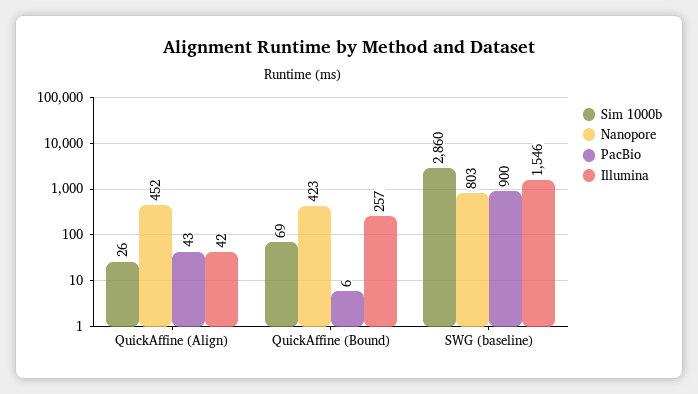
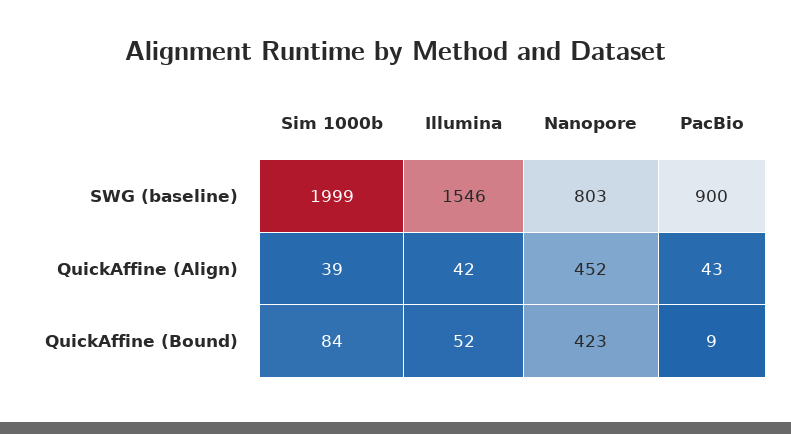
Sim 1000b, QuickAffine (Align): 26 -> 39
Sim 1000b, QuickAffine (Bound): 69 -> 84
PacBio, QuickAffine (Bound): 6 -> 9
Illumina, QuickAffine (Bound): 257 -> 52
Sim 1000b, SWG (baseline): 2860 -> 1999

